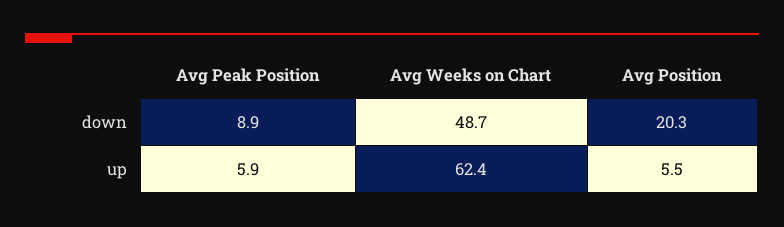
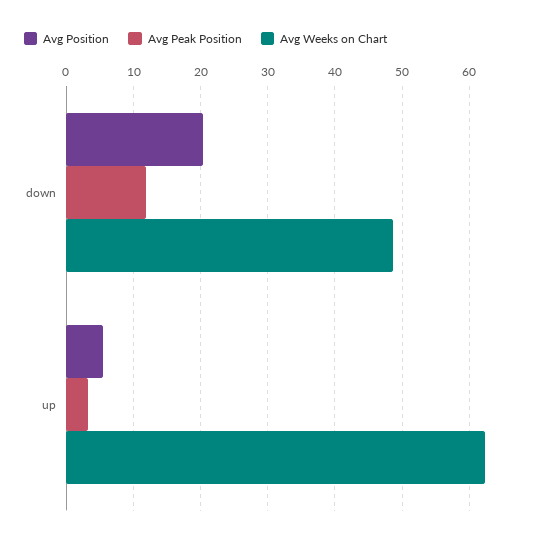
Avg Peak Position, down: 8.9 -> 12
Avg Peak Position, up: 5.9 -> 3

